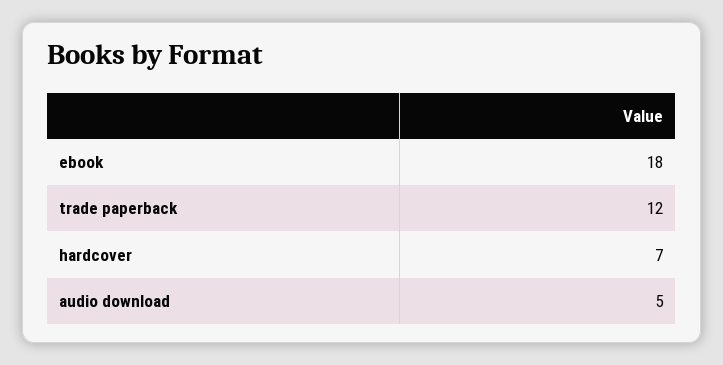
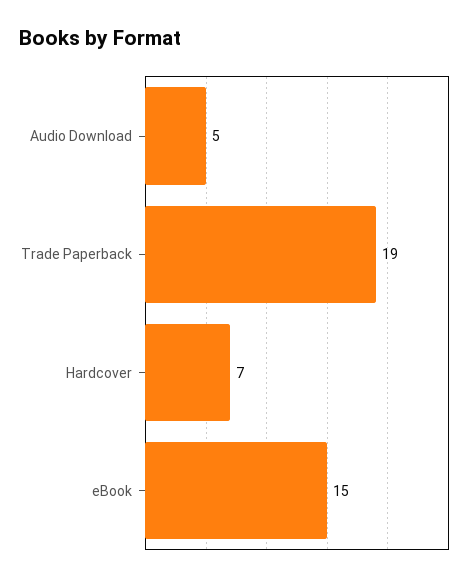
ebook: 18 -> 15
trade paperback: 12 -> 19

